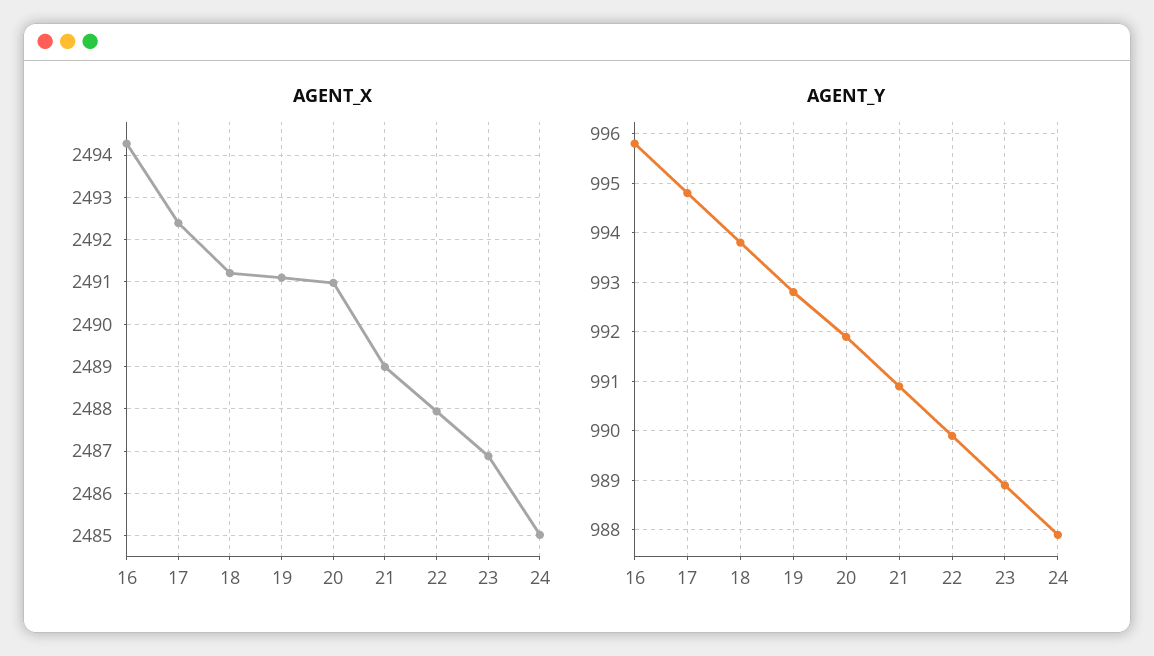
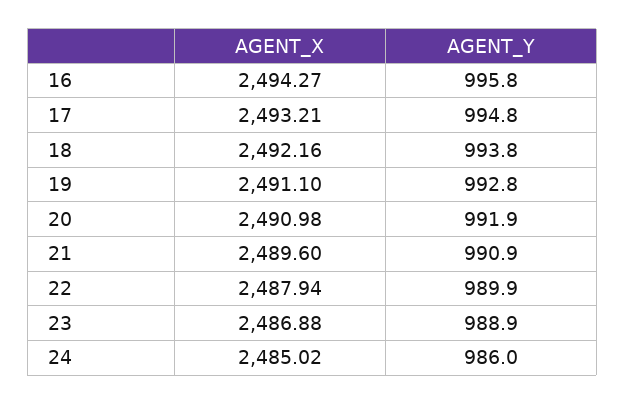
AGENT_X, 17: 2492.4 -> 2493.21
AGENT_X, 18: 2491.2 -> 2492.16
AGENT_X, 21: 2489 -> 2489.6
AGENT_Y, 24: 988 -> 986

